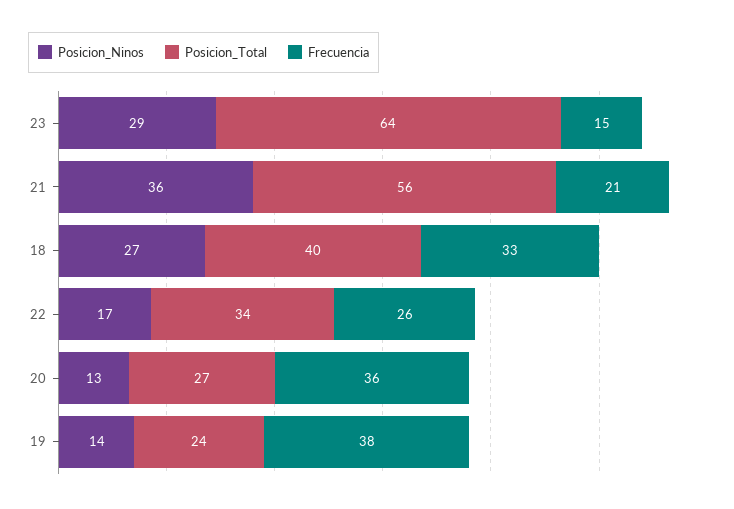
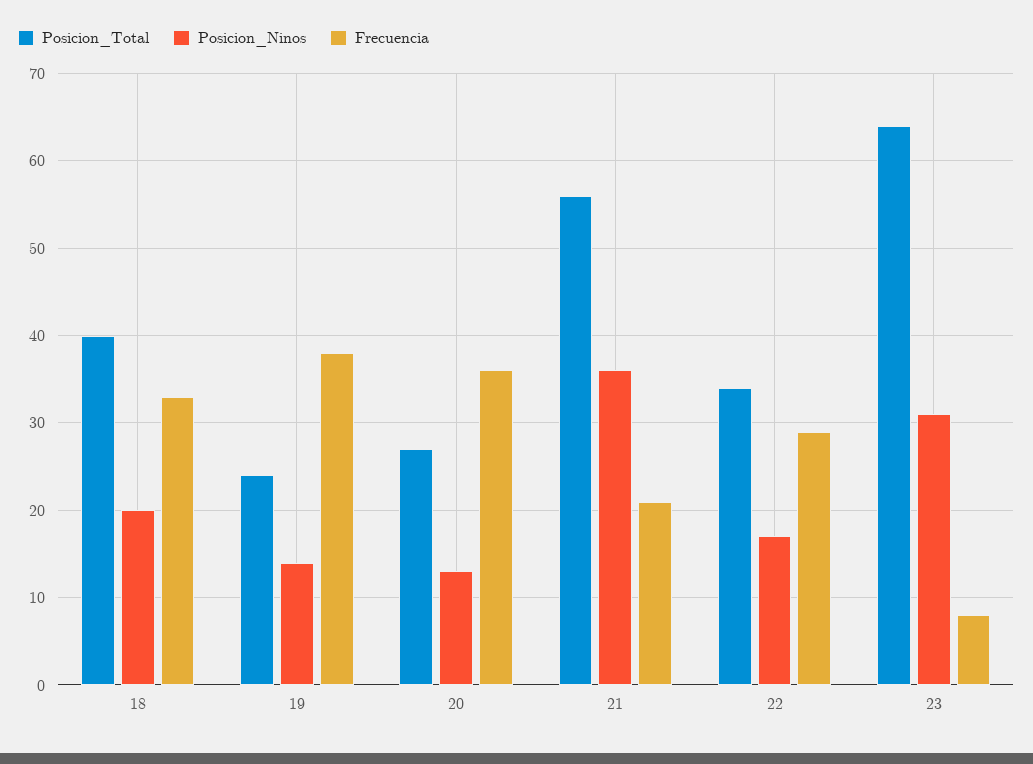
Posicion_Ninos, 23: 29 -> 31
Frecuencia, 23: 15 -> 8
Posicion_Ninos, 18: 27 -> 20
Frecuencia, 22: 26 -> 29

